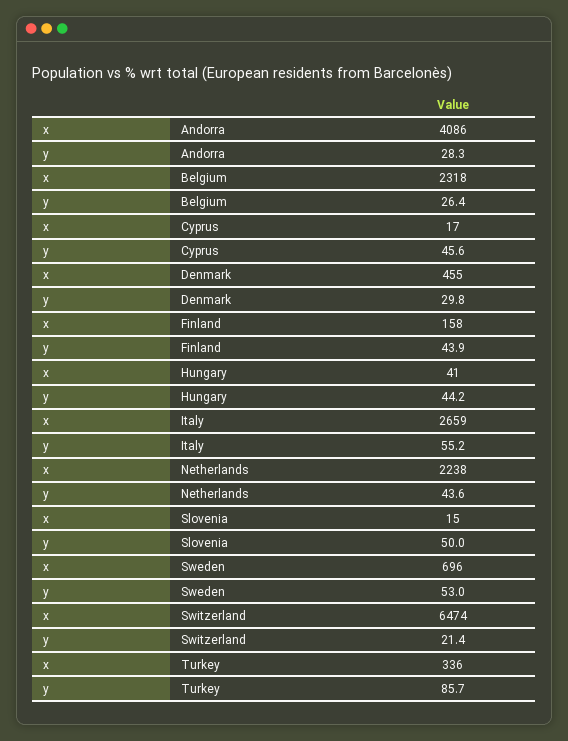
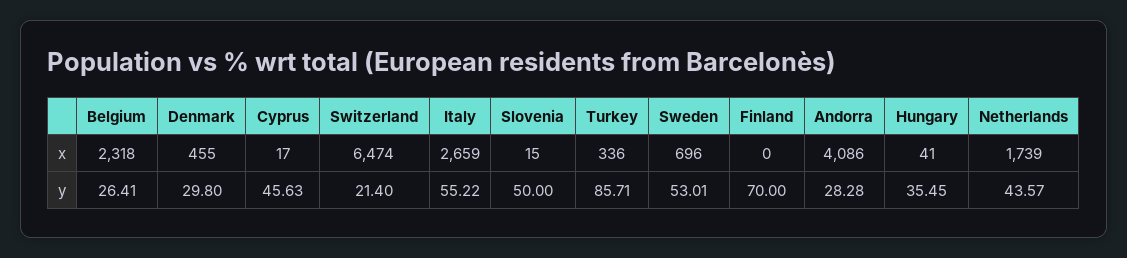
x, Finland: 158 -> 0
y, Finland: 43.9 -> 70
y, Hungary: 44.2 -> 35.45
x, Netherlands: 2238 -> 1739

